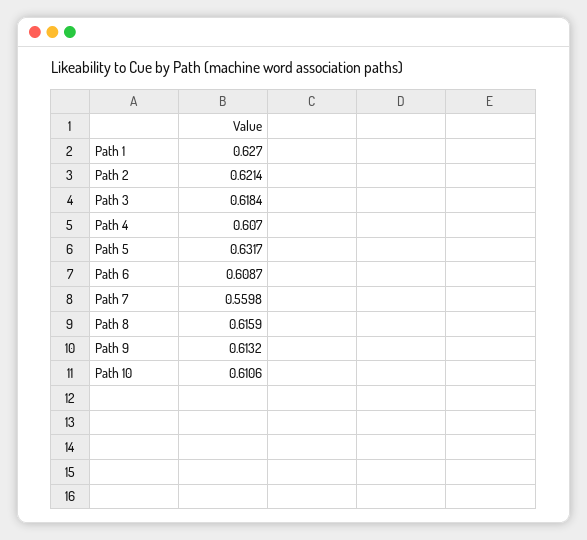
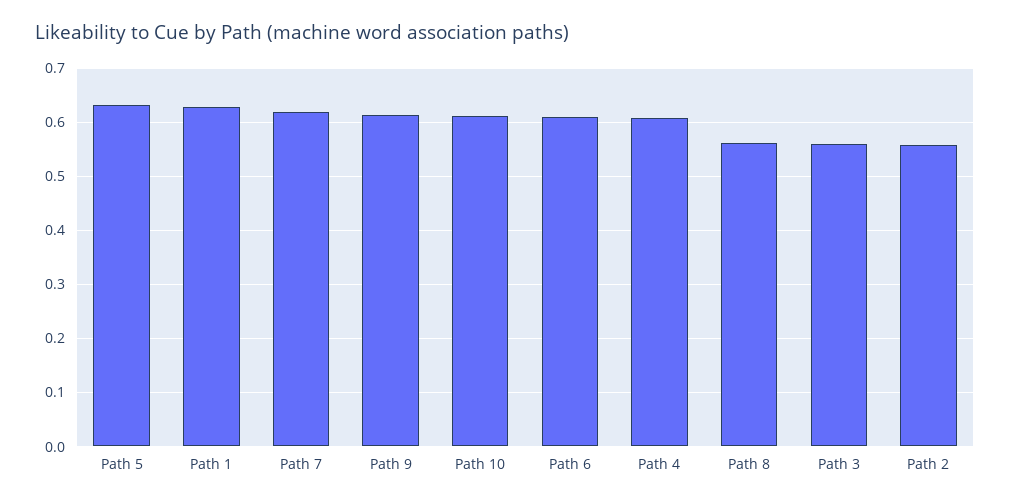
Path 2: 0.6214 -> 0.56
Path 3: 0.6184 -> 0.56
Path 7: 0.5598 -> 0.62
Path 8: 0.6159 -> 0.56

